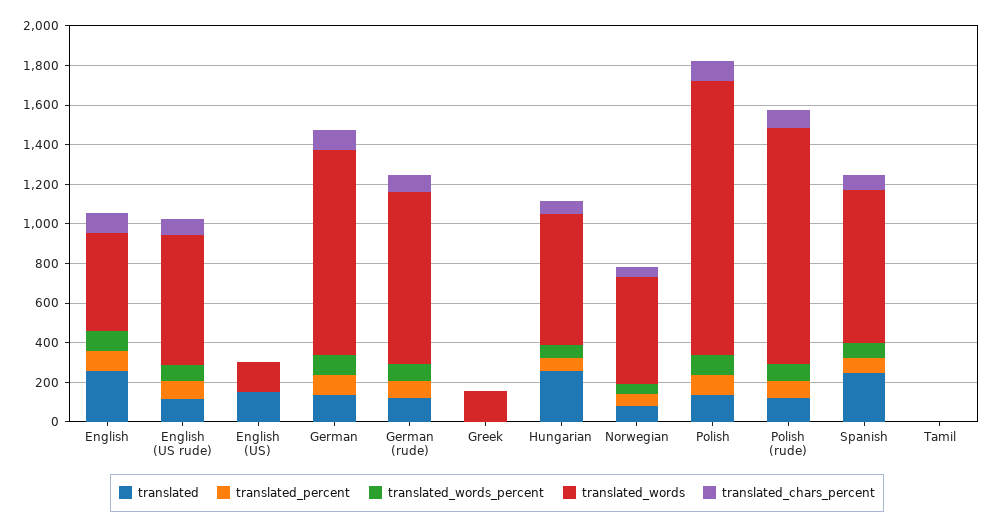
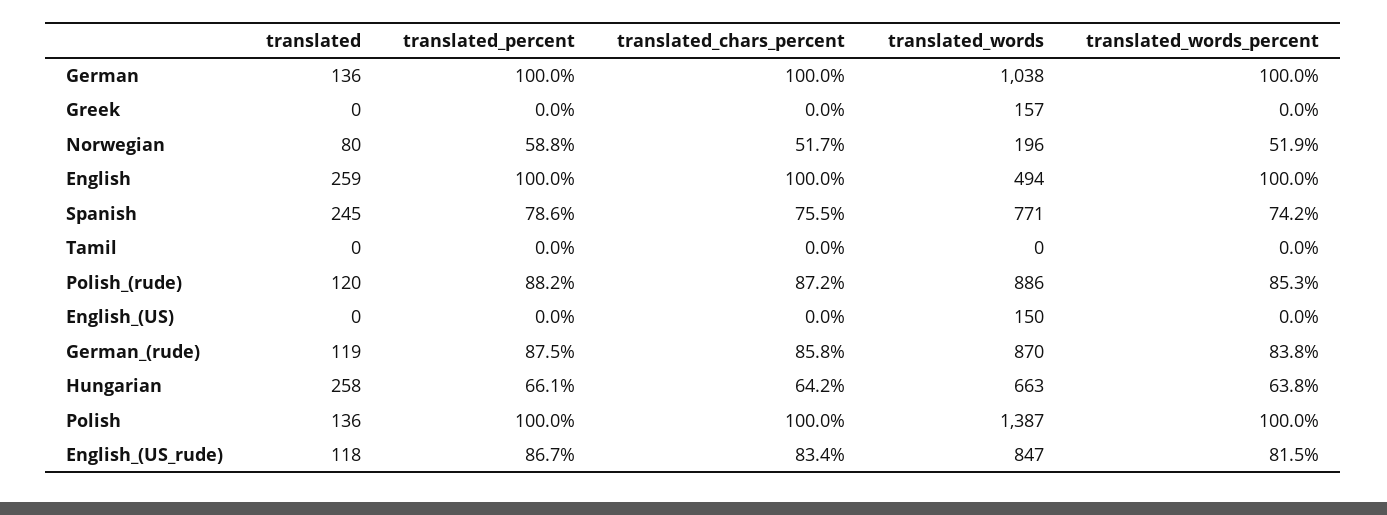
translated_words, English (US rude): 650 -> 847
translated, English (US): 150 -> 0
translated_words, Norwegian: 550 -> 196
translated_words, Polish (rude): 1200 -> 886

